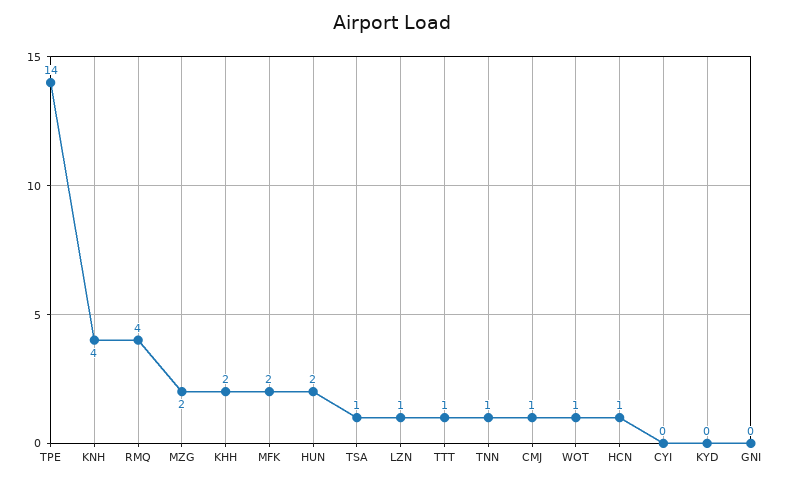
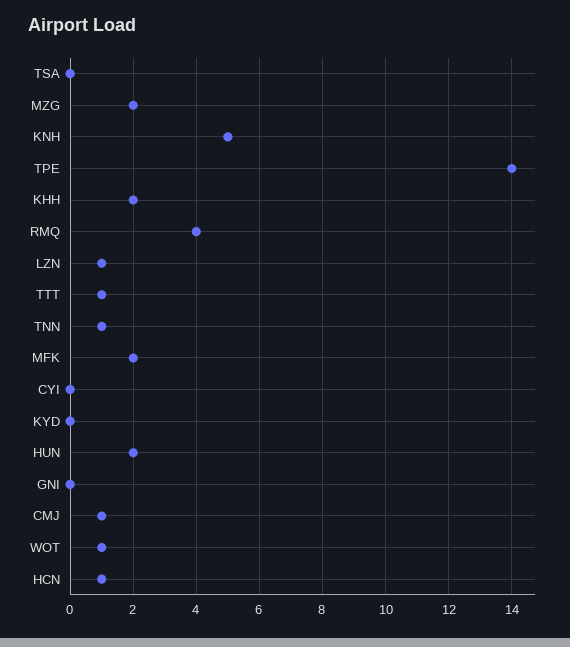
KNH: 4 -> 5
TSA: 1 -> 0

